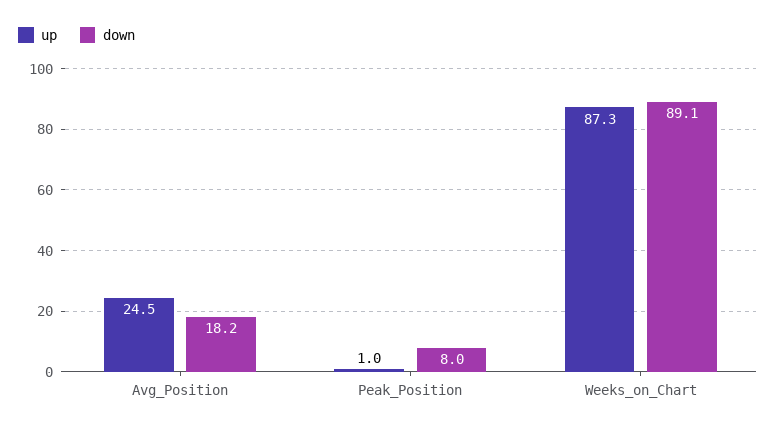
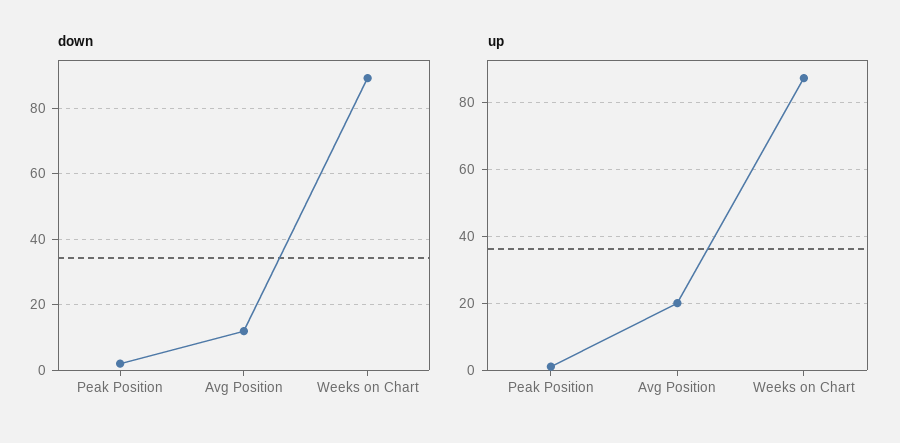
up, Avg_Position: 24.5 -> 20
down, Avg_Position: 18.2 -> 12
down, Peak_Position: 8 -> 2

